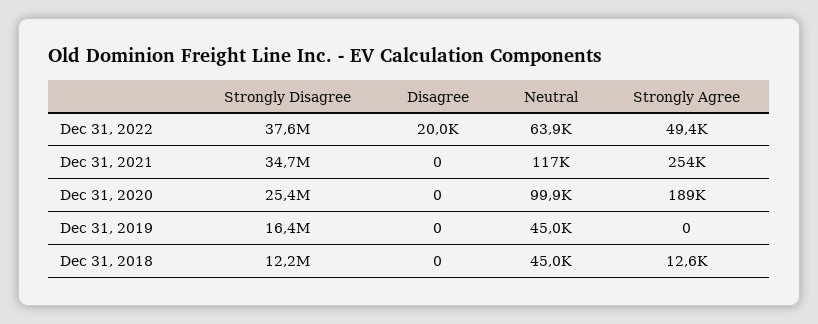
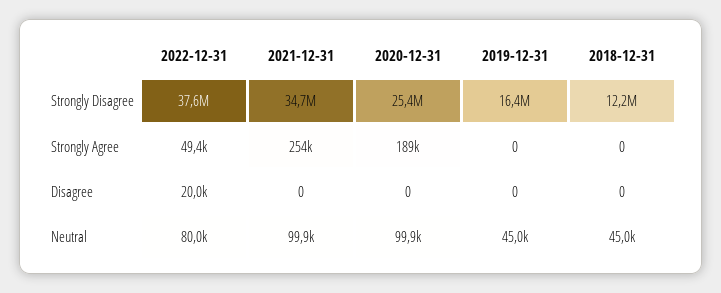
Neutral, Dec 31, 2022: 63900 -> 80000
Neutral, Dec 31, 2021: 117000 -> 99900
Strongly Agree, Dec 31, 2018: 12600 -> 0

